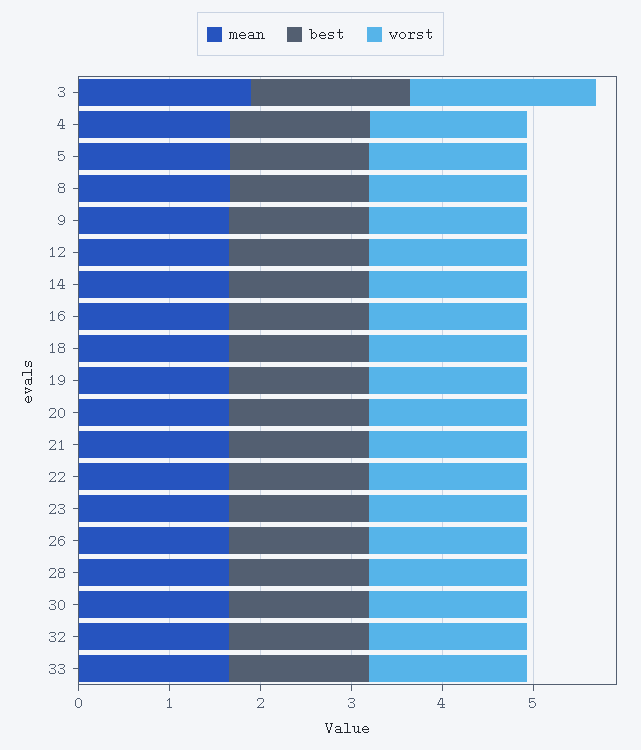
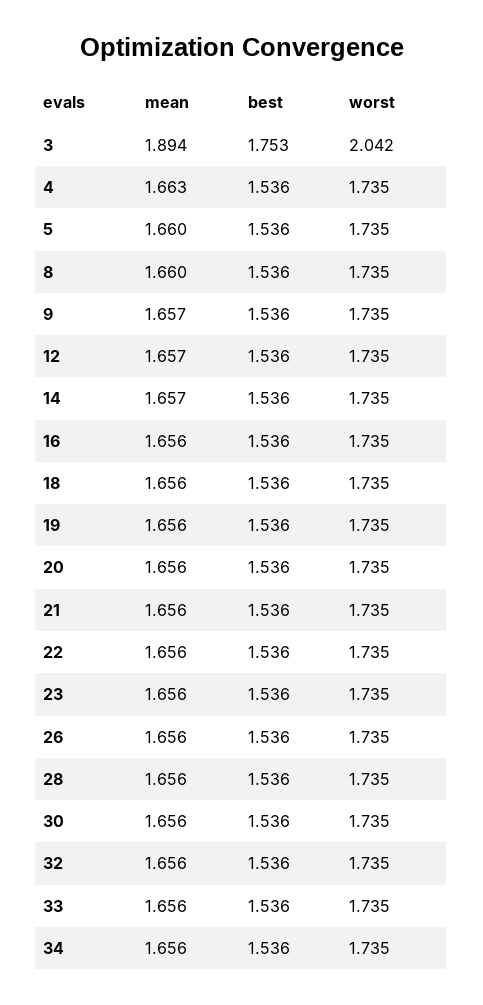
mean, 34: none -> 1.656
best, 34: none -> 1.536
worst, 34: none -> 1.735

